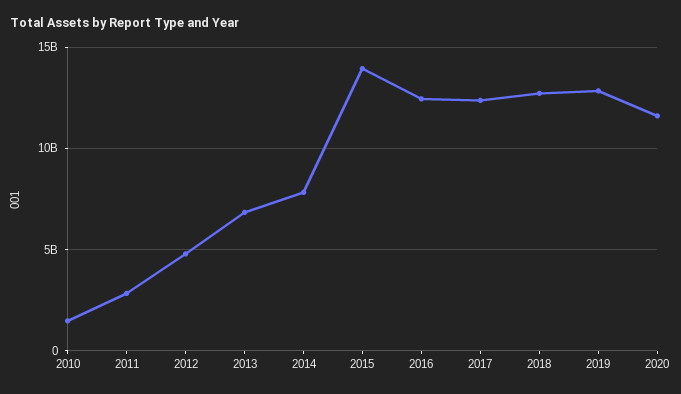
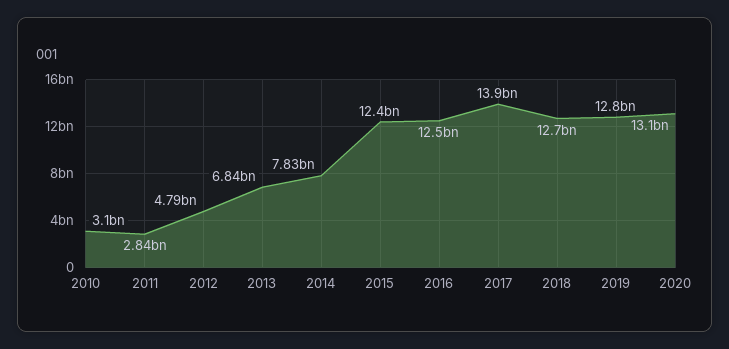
2010: 1500000000 -> 3100000000
2015: 14000000000 -> 12400000000
2017: 12500000000 -> 13900000000
2020: 11500000000 -> 13100000000

